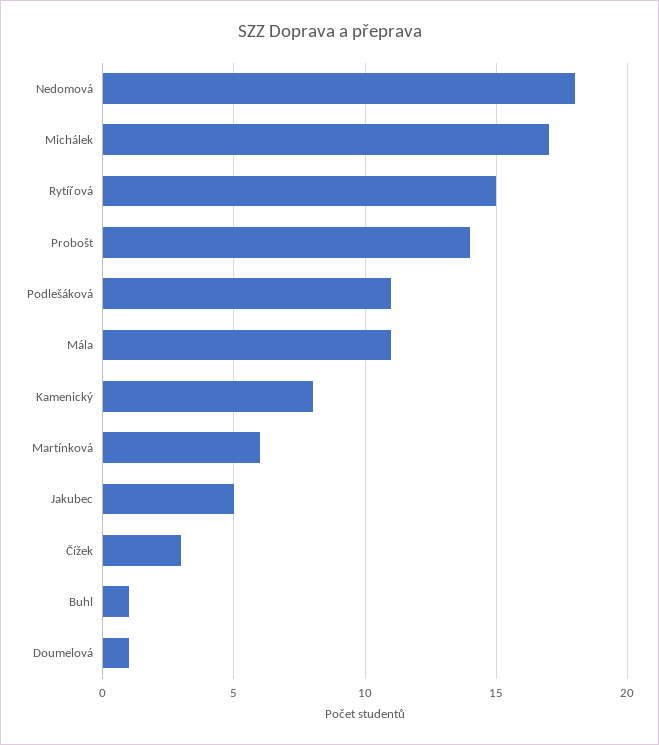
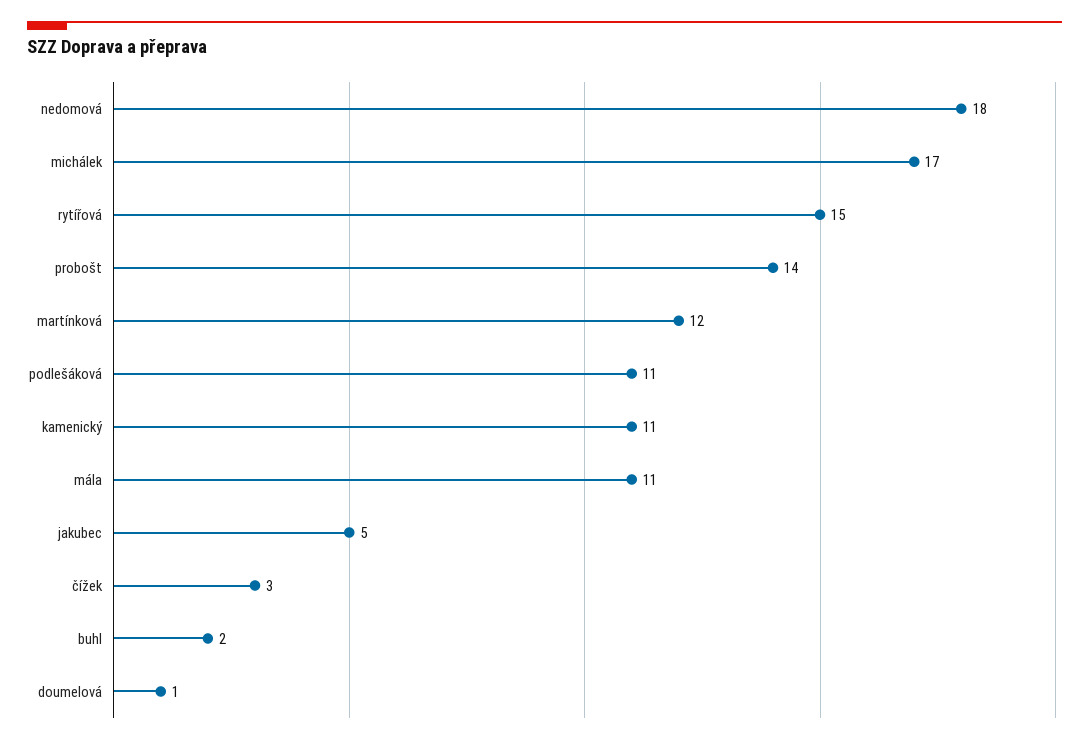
Kamenický: 8 -> 11
Martínková: 6 -> 12
Buhl: 1 -> 2

